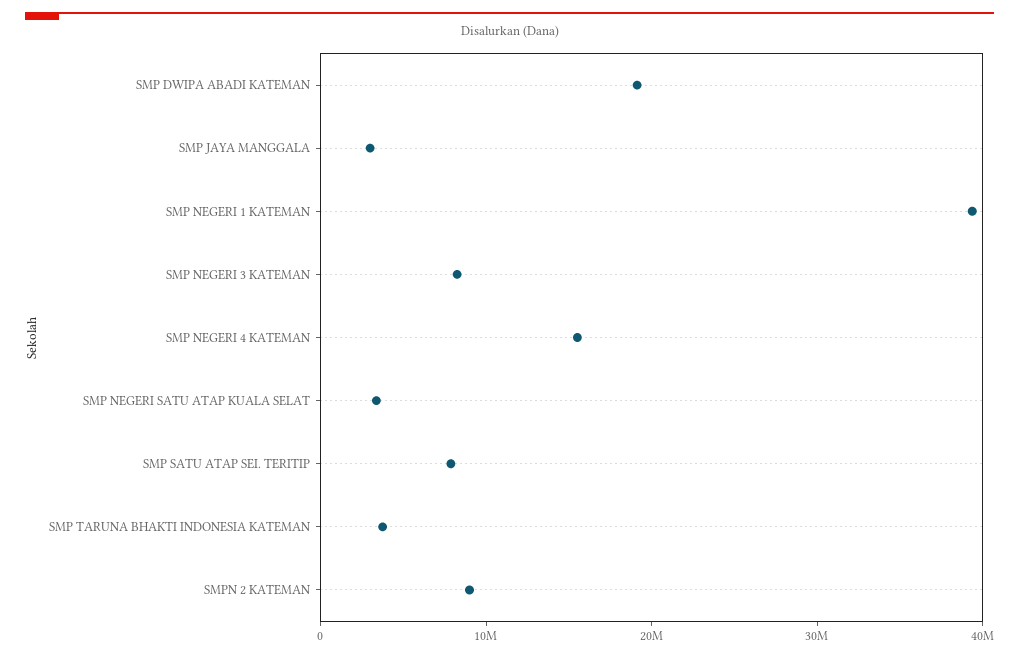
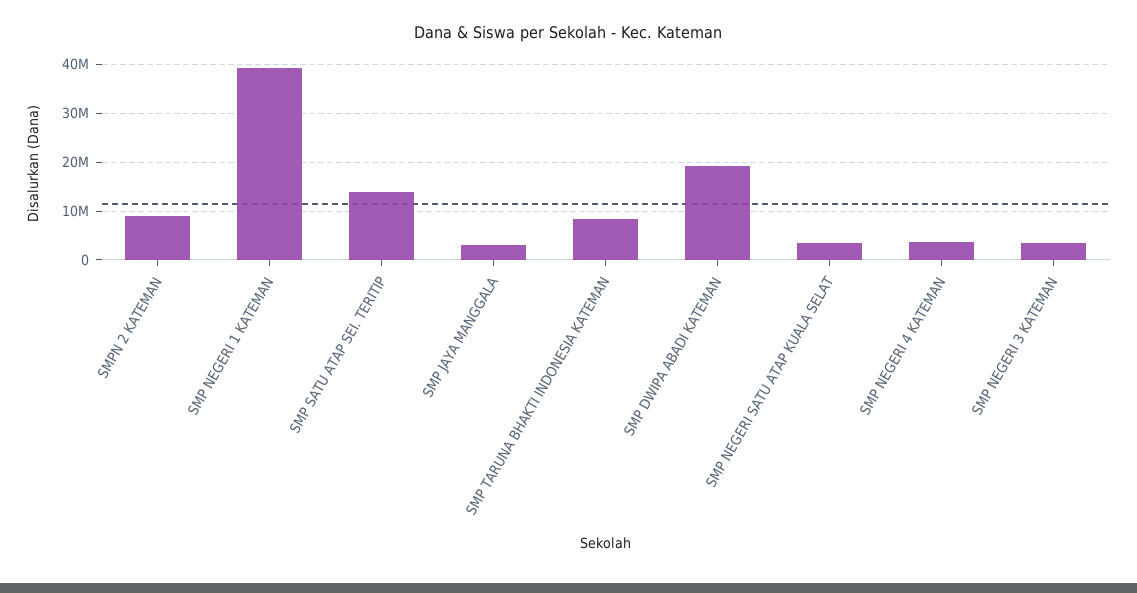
SMP NEGERI 3 KATEMAN: 8000000 -> 4000000
SMP NEGERI 4 KATEMAN: 16000000 -> 4000000
SMP SATU ATAP SEI. TERITIP: 8000000 -> 14000000
SMP TARUNA BHAKTI INDONESIA KATEMAN: 4000000 -> 8000000

